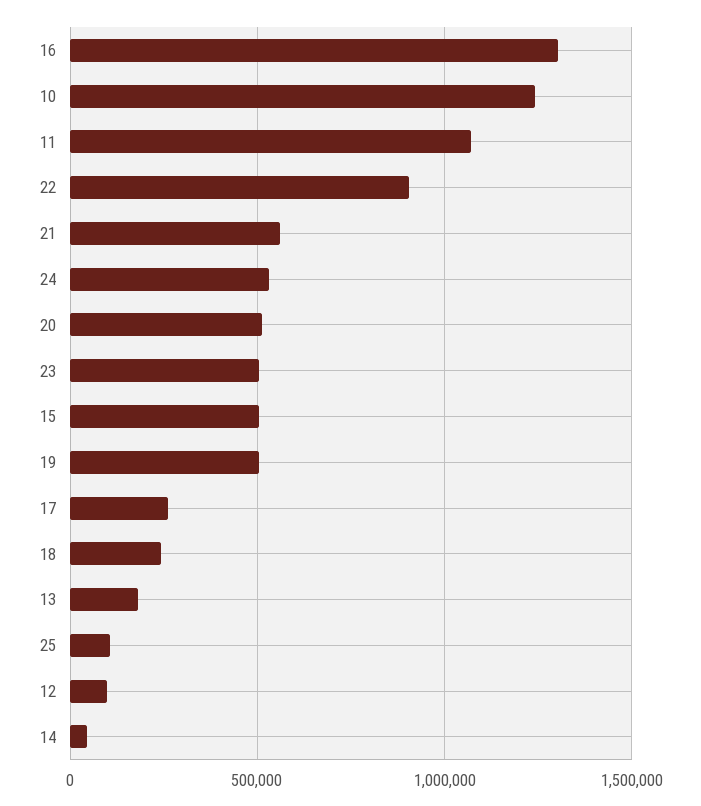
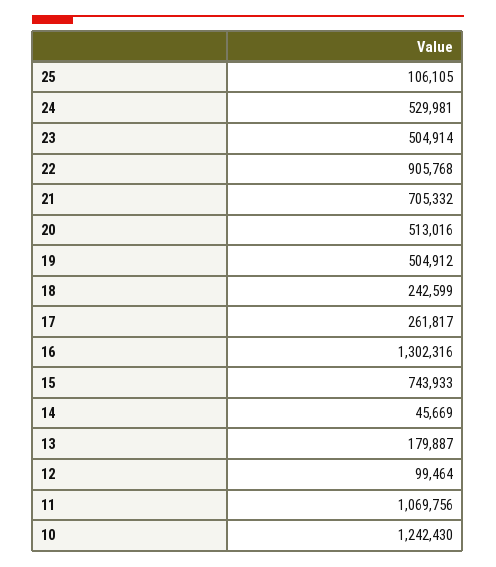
21: 550000 -> 705332
15: 500000 -> 743933

